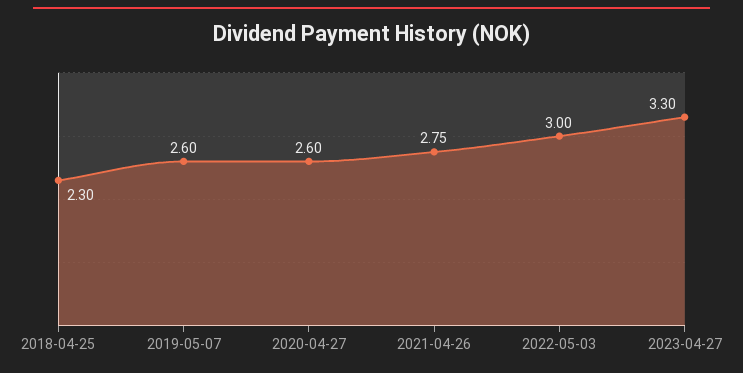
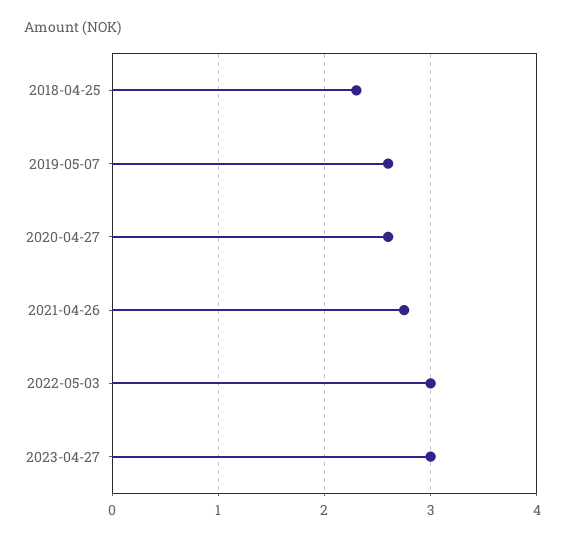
2023-04-27: 3.3 -> 3

